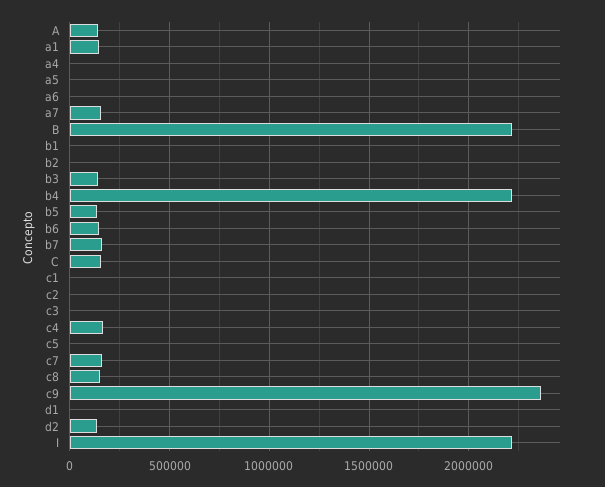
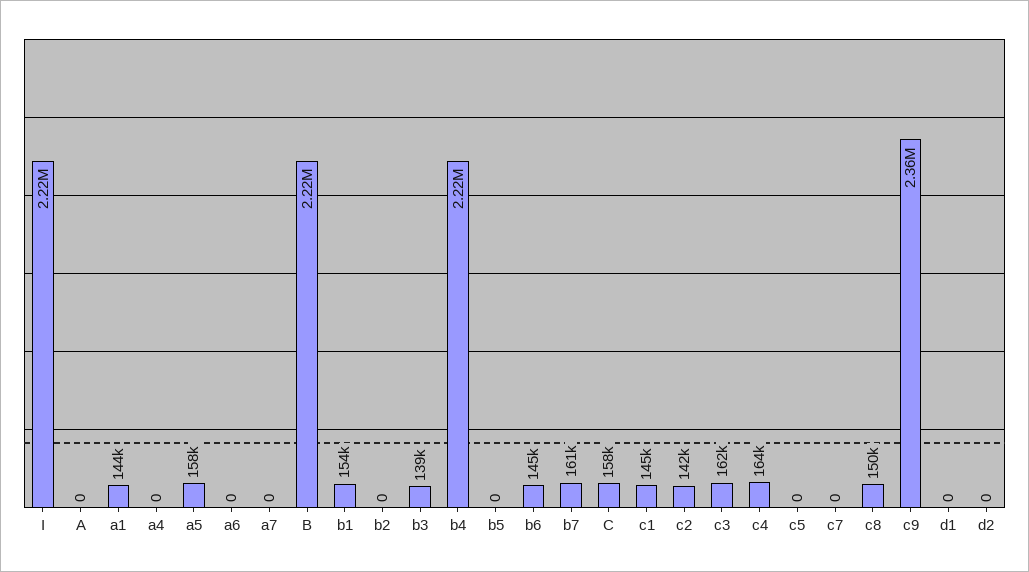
A: 150000 -> 0
a5: 0 -> 158000
a7: 150000 -> 0
b1: 0 -> 154000
b5: 150000 -> 0
c1: 0 -> 145000
c2: 0 -> 142000
c3: 0 -> 162000
c7: 150000 -> 0
d2: 150000 -> 0

